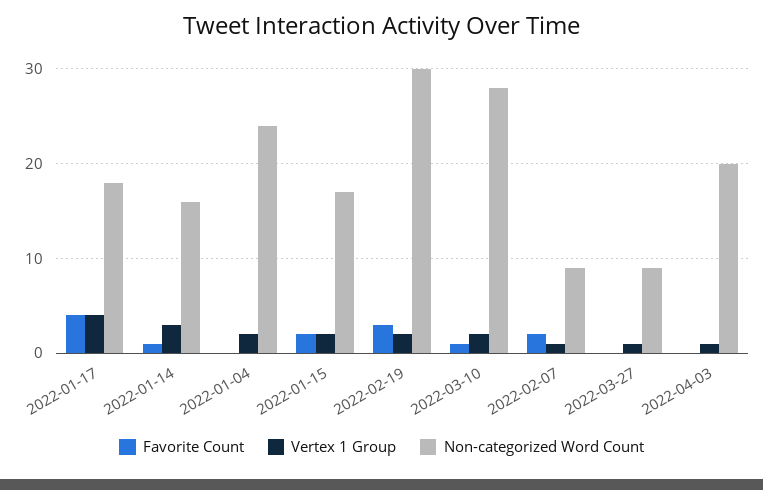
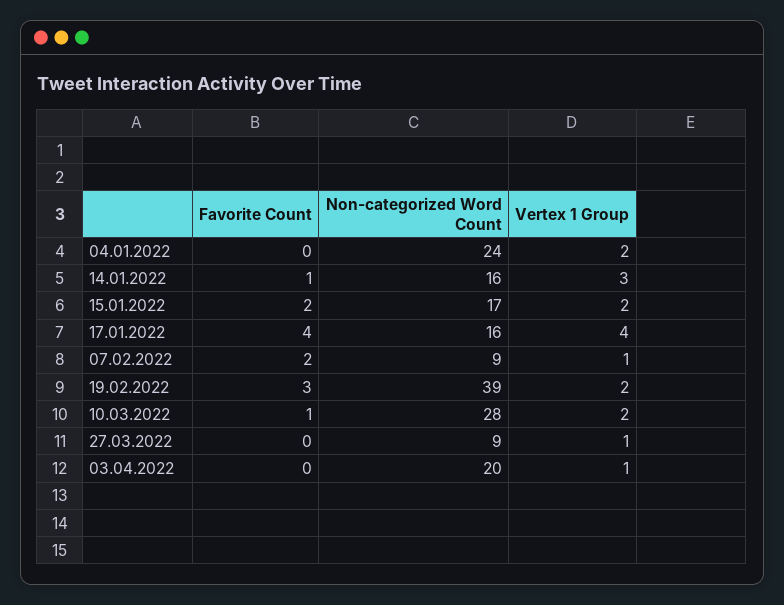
Non-categorized Word Count, 2022-01-17: 18 -> 16
Non-categorized Word Count, 2022-02-19: 30 -> 39

